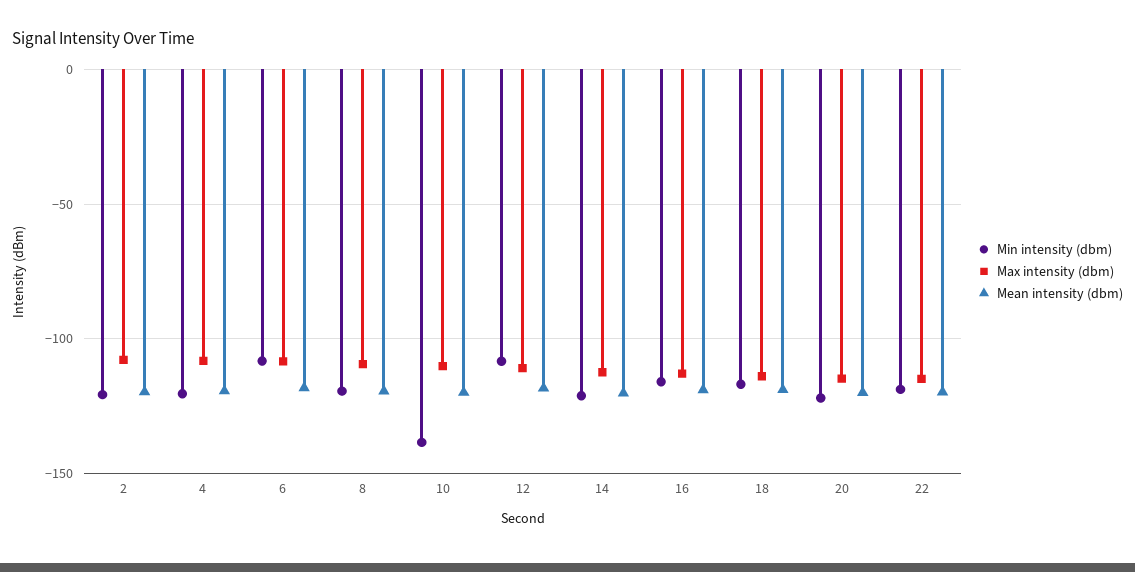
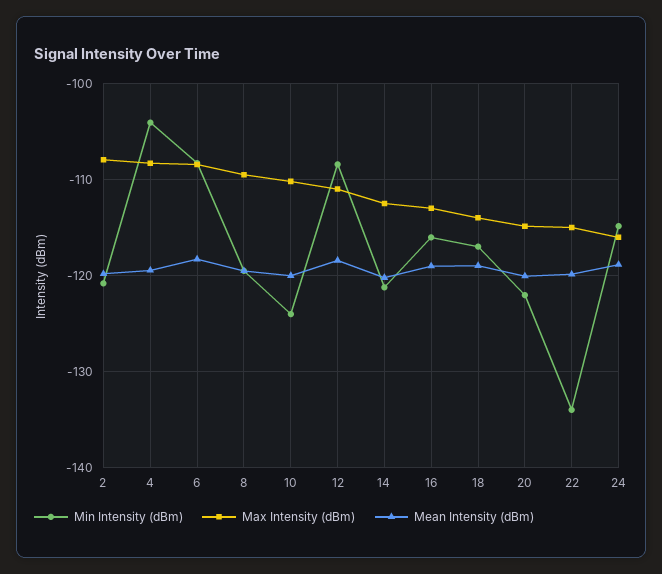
Min intensity (dbm), 4: -120 -> -104
Min intensity (dbm), 10: -140 -> -124
Min intensity (dbm), 22: -120 -> -134
Min intensity (dbm), 24: none -> -115
Max intensity (dbm), 24: none -> -116
Mean intensity (dbm), 24: none -> -119

